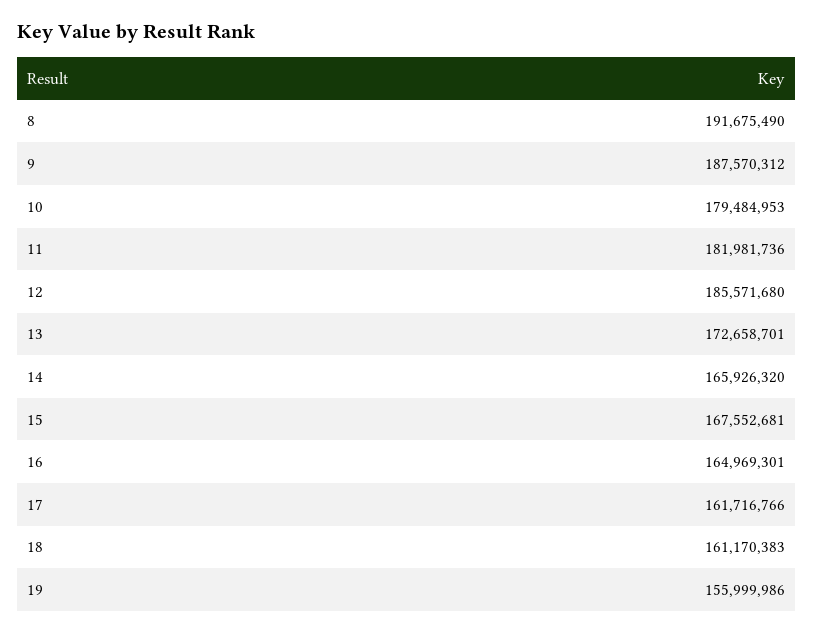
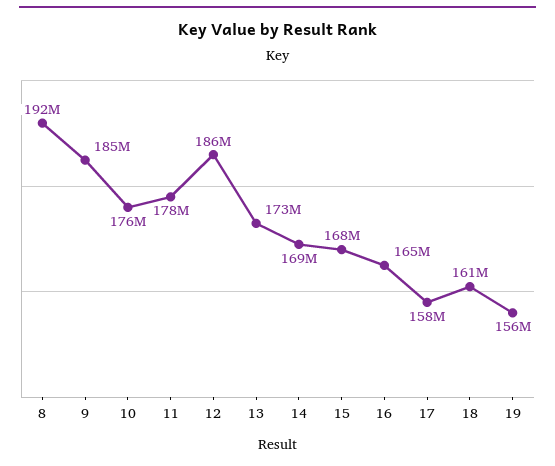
9: 187570312 -> 185000000
10: 179484953 -> 176000000
11: 181981736 -> 178000000
14: 165926320 -> 169000000
17: 161716766 -> 158000000

